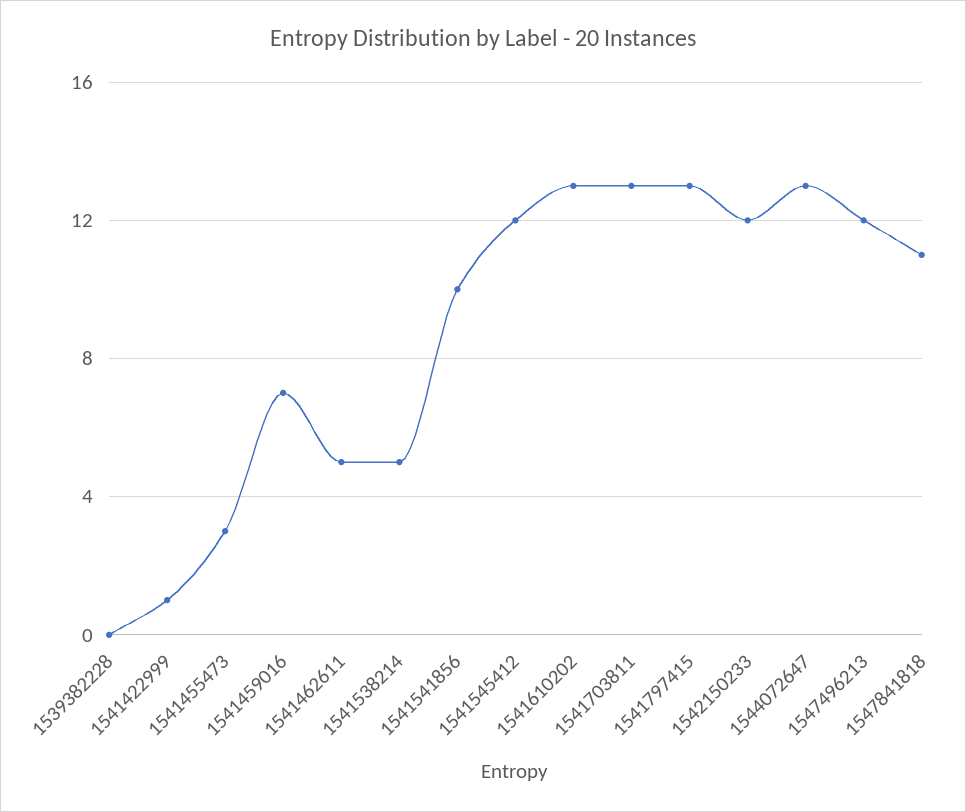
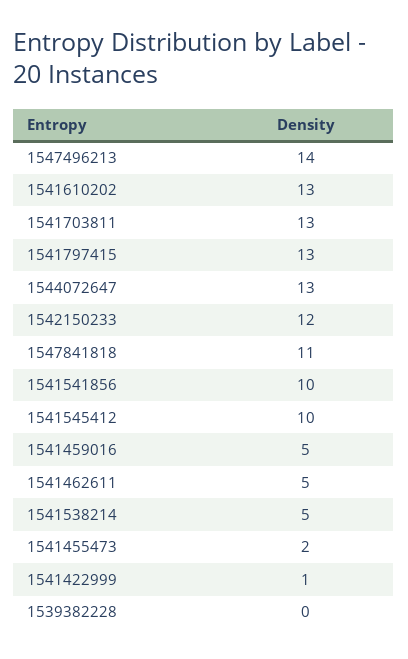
1541455473: 3 -> 2
1541459016: 7 -> 5
1541545412: 12 -> 10
1547496213: 12 -> 14

